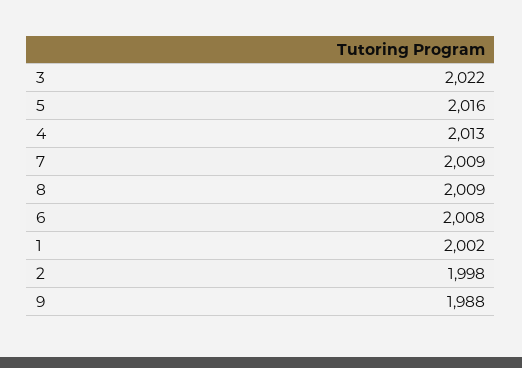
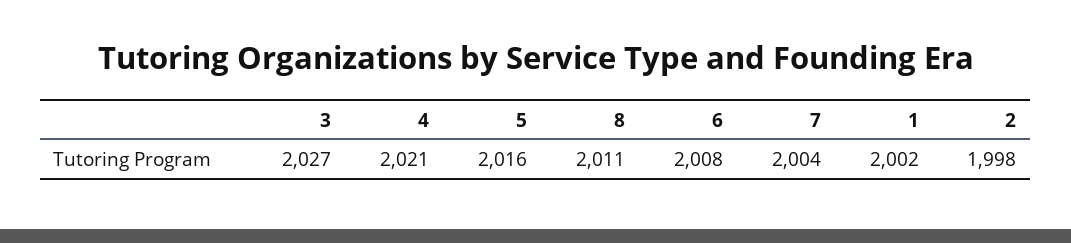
3: 2022 -> 2027
4: 2013 -> 2021
7: 2009 -> 2004
8: 2009 -> 2011
9: 1988 -> none

